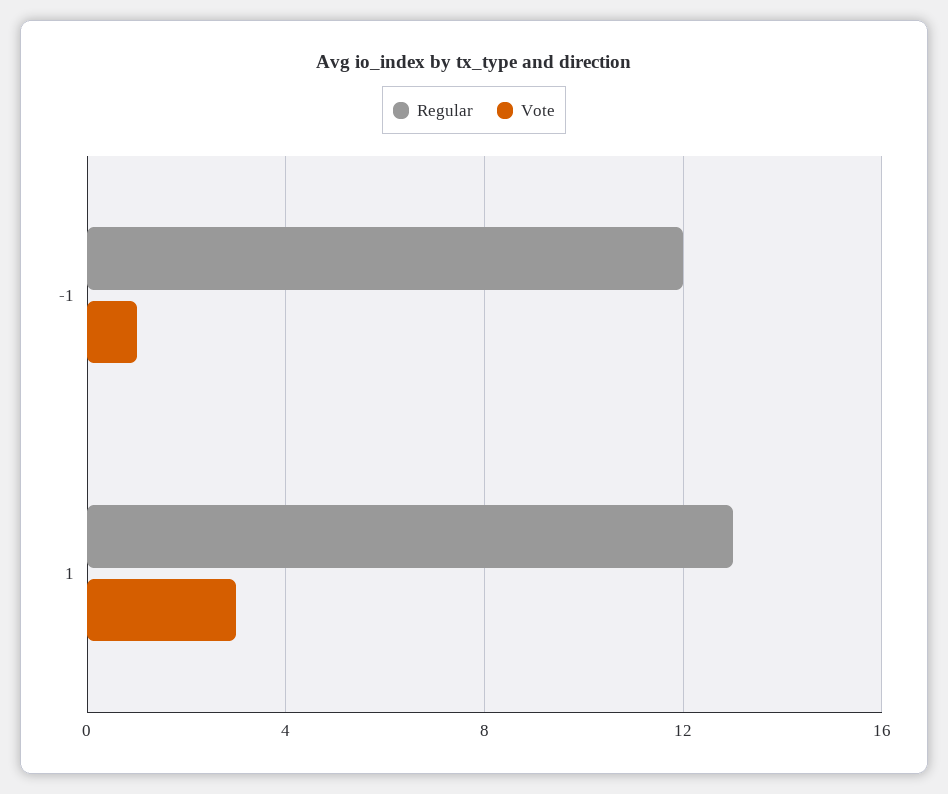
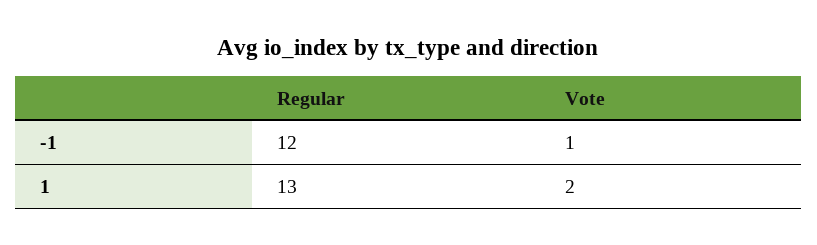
Vote, 1: 3 -> 2

